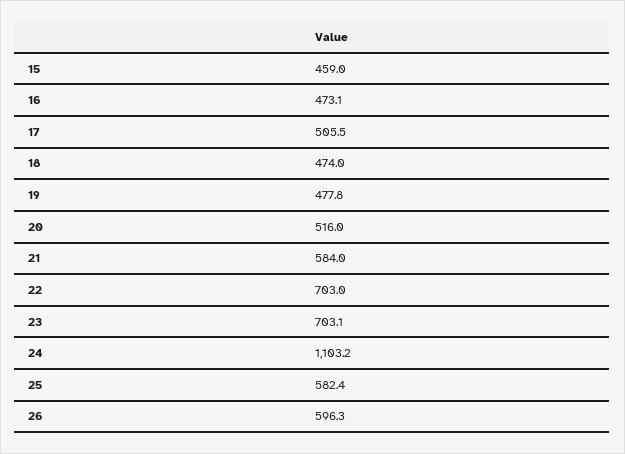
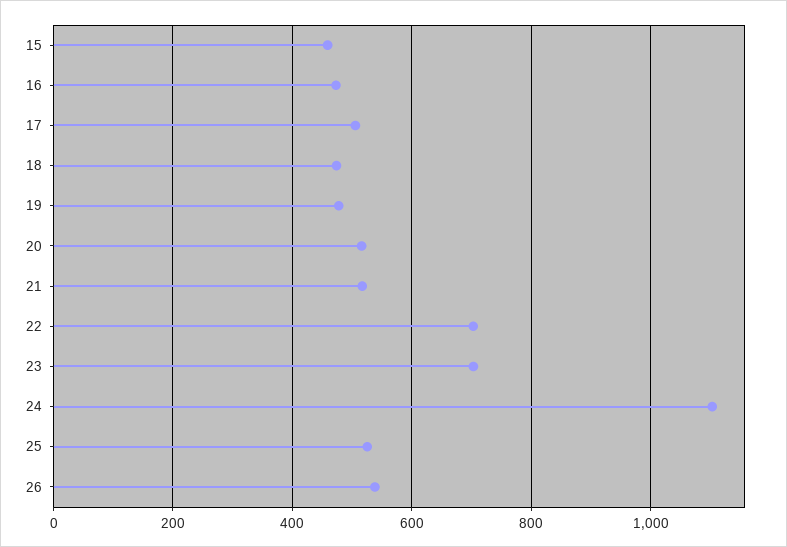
21: 584 -> 520
25: 582.4 -> 520
26: 596.3 -> 540

